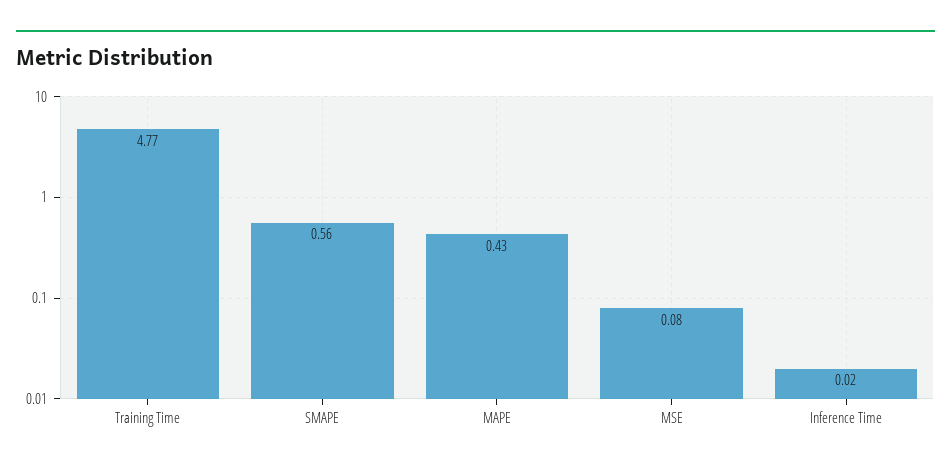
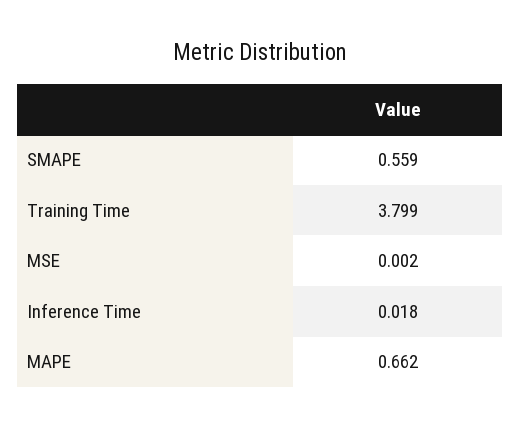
Training Time: 4.77 -> 3.799
MAPE: 0.43 -> 0.662
MSE: 0.08 -> 0.002

